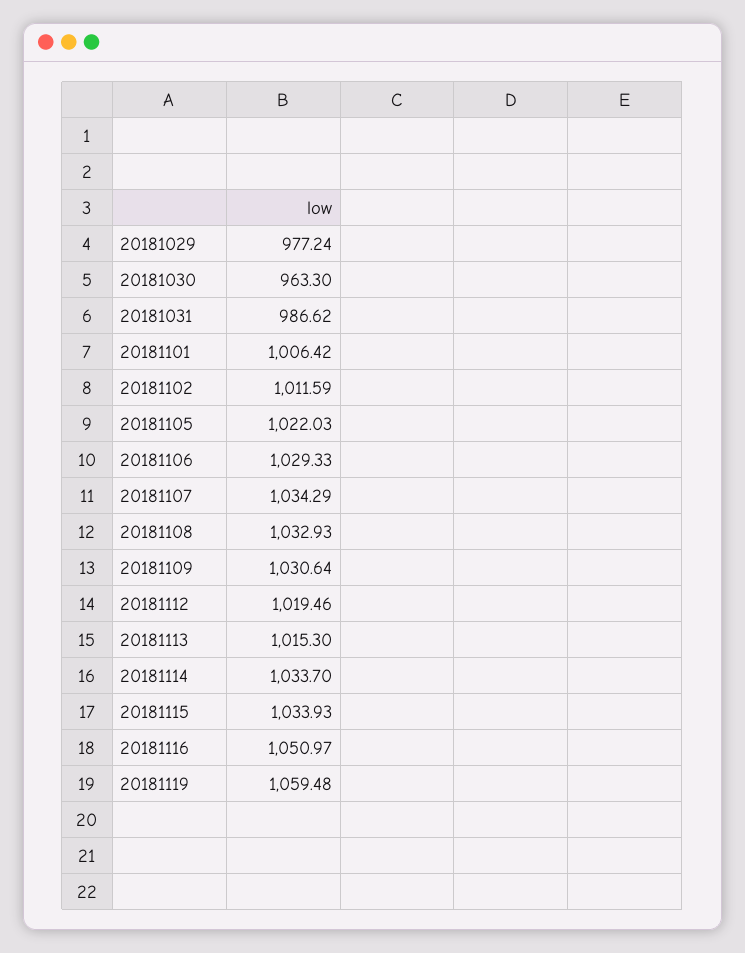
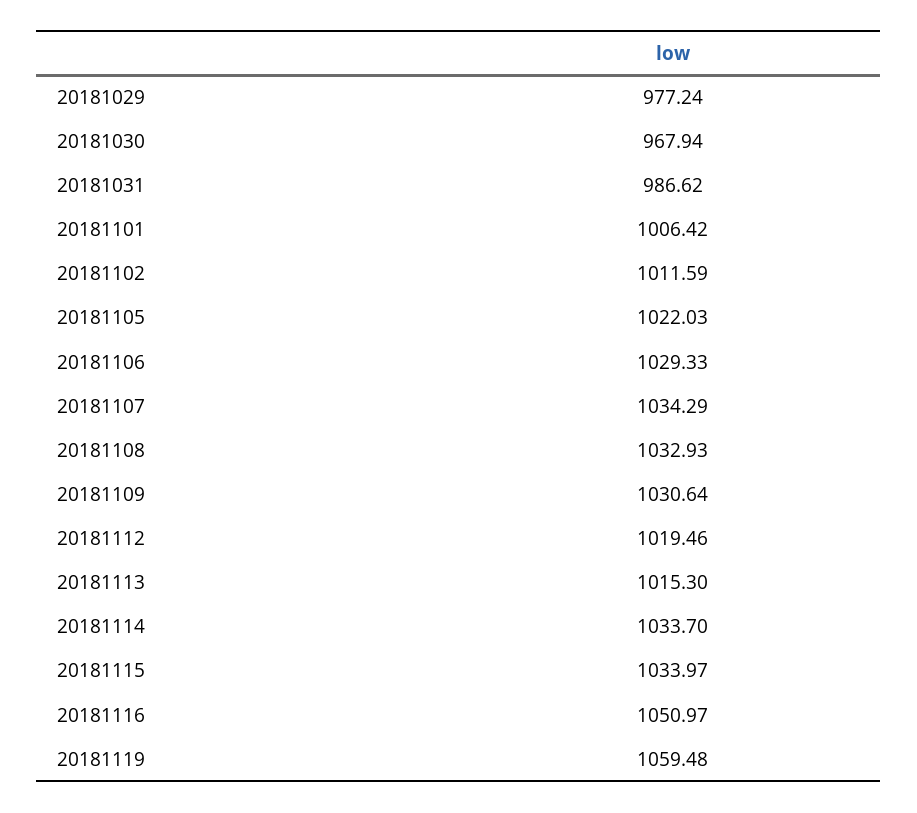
20181030: 963.3 -> 967.94
20181115: 1033.93 -> 1033.97

